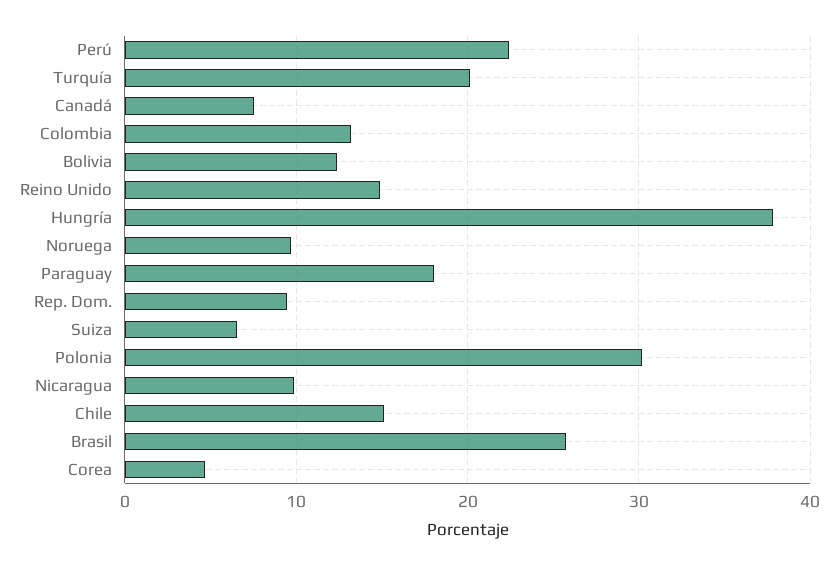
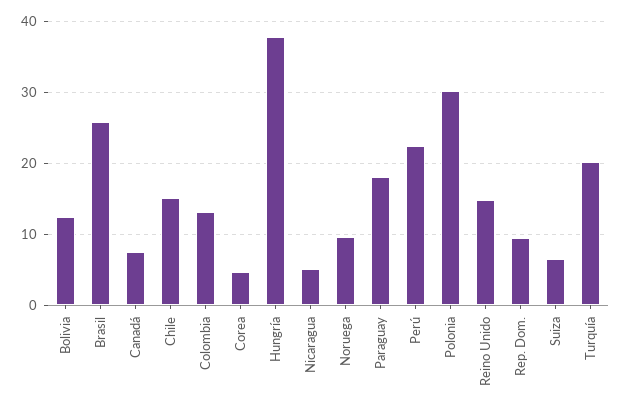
Nicaragua: 10 -> 5

